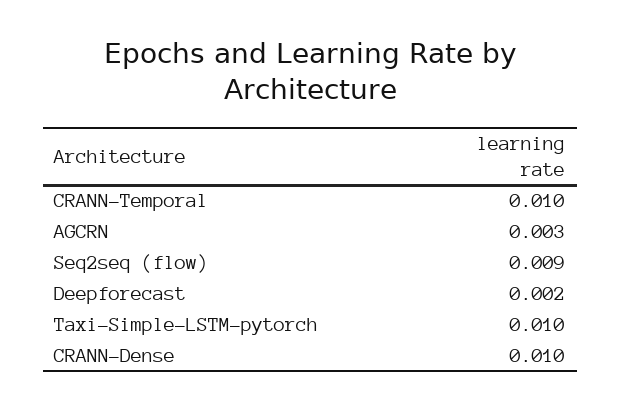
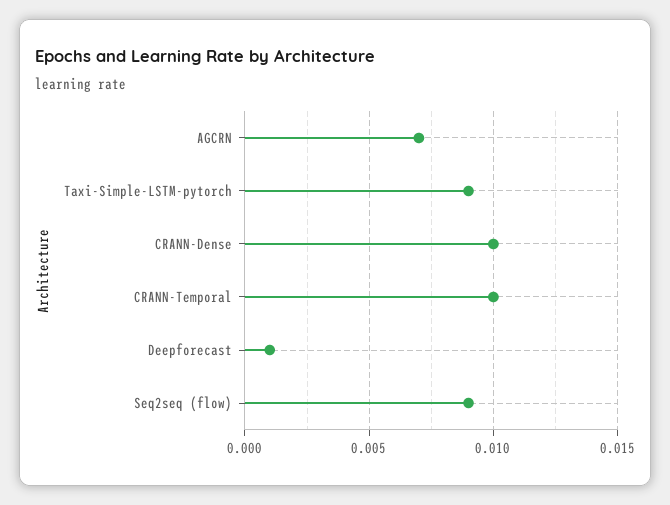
AGCRN: 0.003 -> 0.007
Deepforecast: 0.002 -> 0.001
Taxi-Simple-LSTM-pytorch: 0.01 -> 0.009

